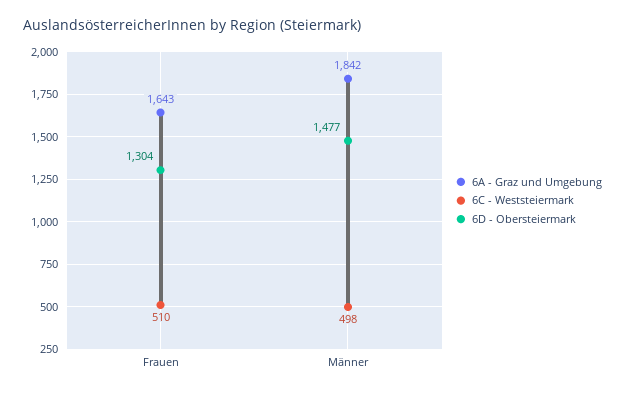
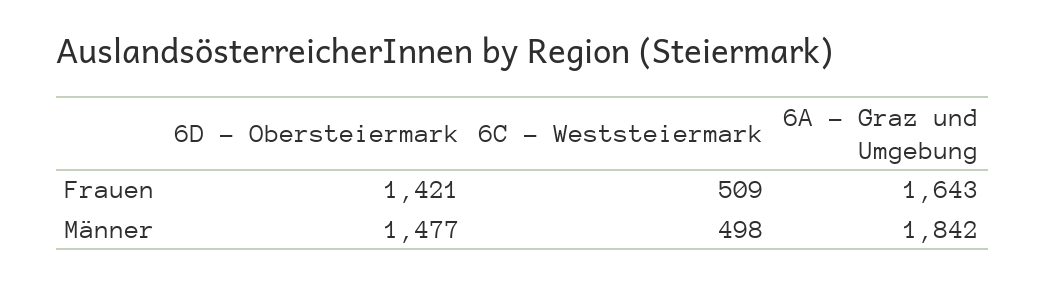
6C - Weststeiermark, Frauen: 510 -> 509
6D - Obersteiermark, Frauen: 1304 -> 1421

